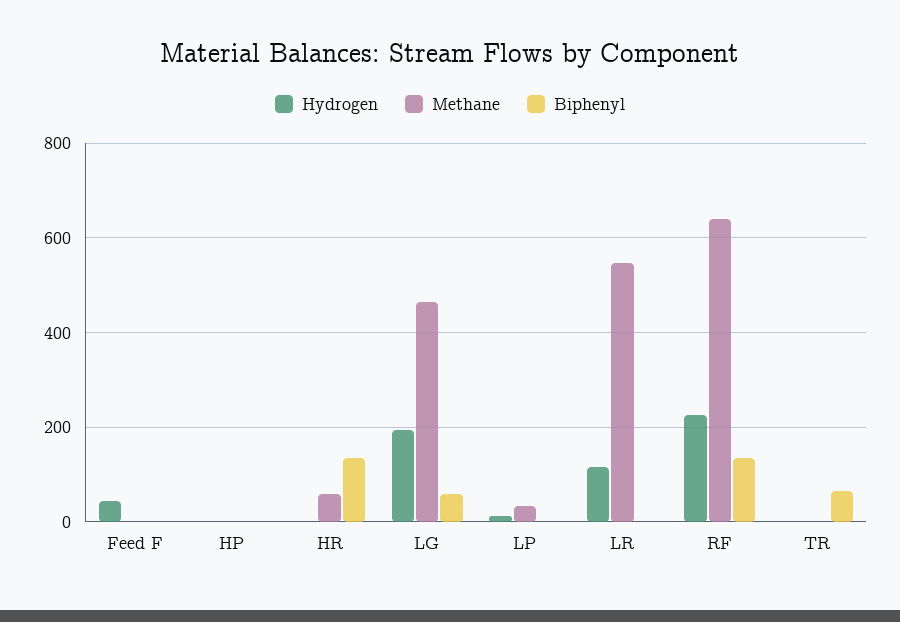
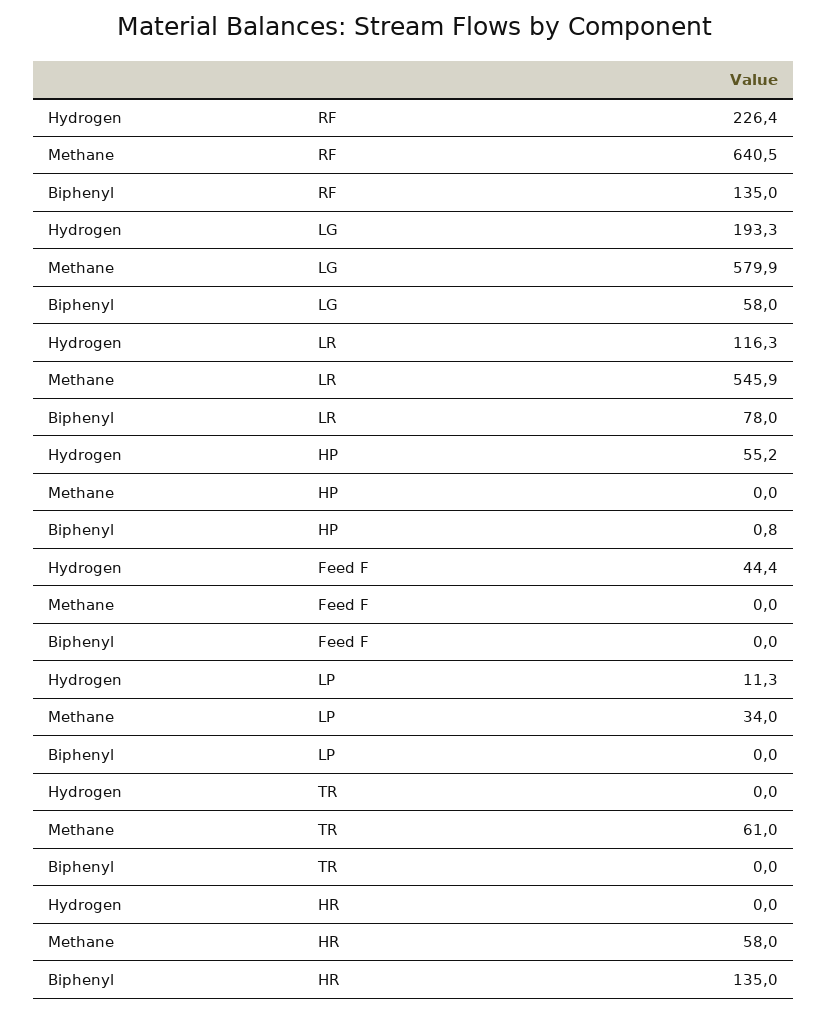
Hydrogen, HP: 0 -> 55.2
Methane, LG: 460 -> 579.9
Biphenyl, LR: 0 -> 78
Methane, TR: 0 -> 61
Biphenyl, TR: 60 -> 0

